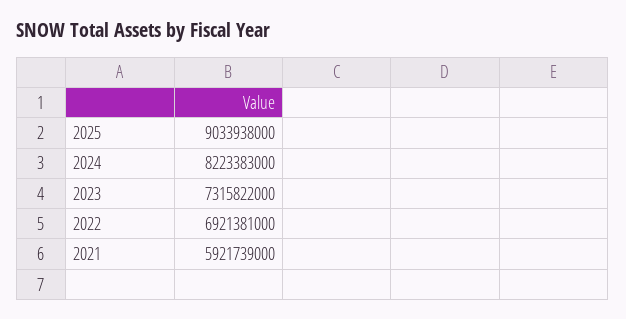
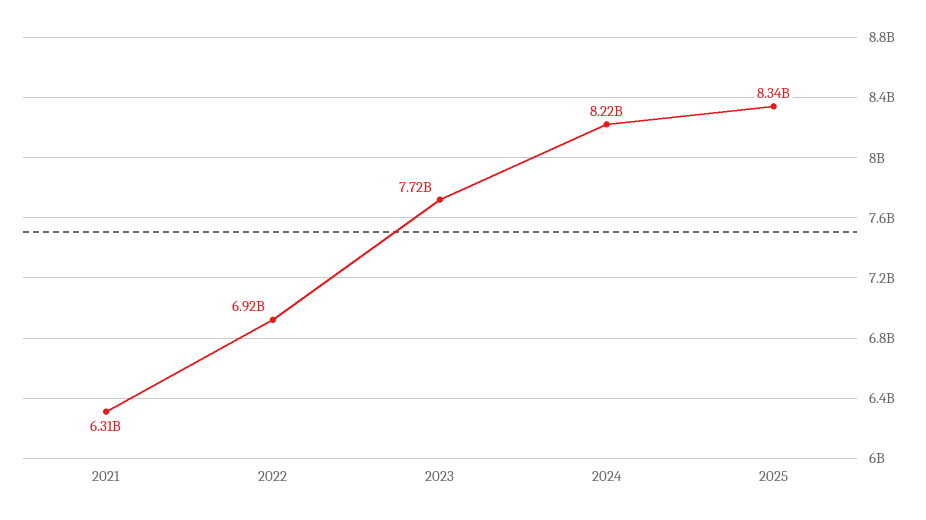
2025: 9033938000 -> 8340000000
2023: 7315822000 -> 7720000000
2021: 5921739000 -> 6310000000

